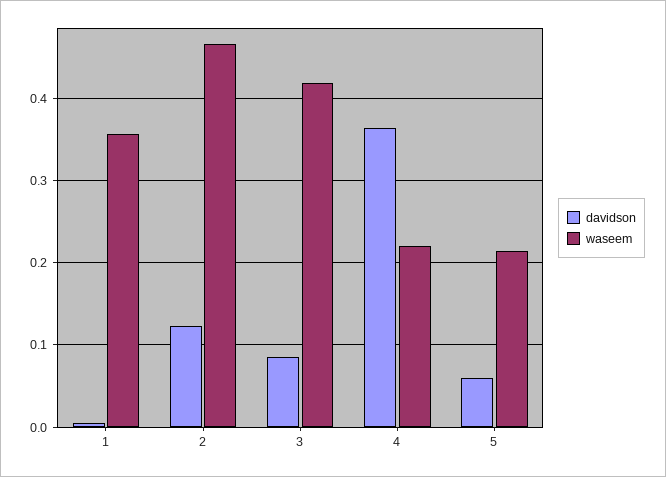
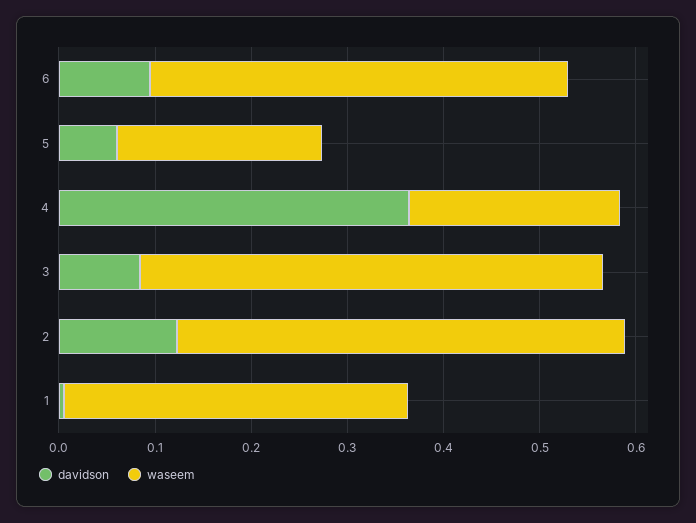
waseem, 3: 0.42 -> 0.48
davidson, 6: none -> 0.1
waseem, 6: none -> 0.44

